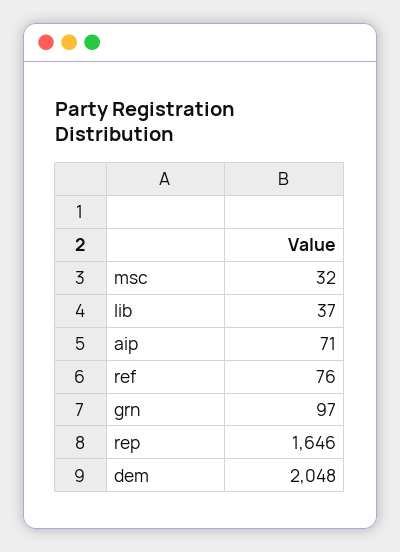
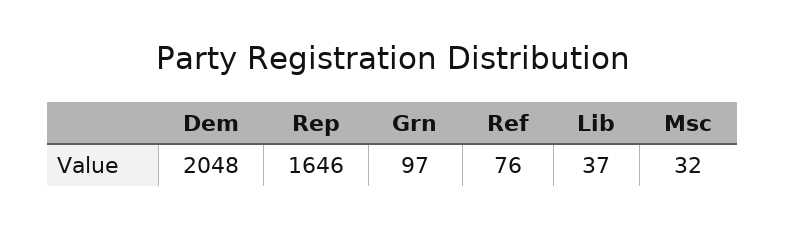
aip: 71 -> none

